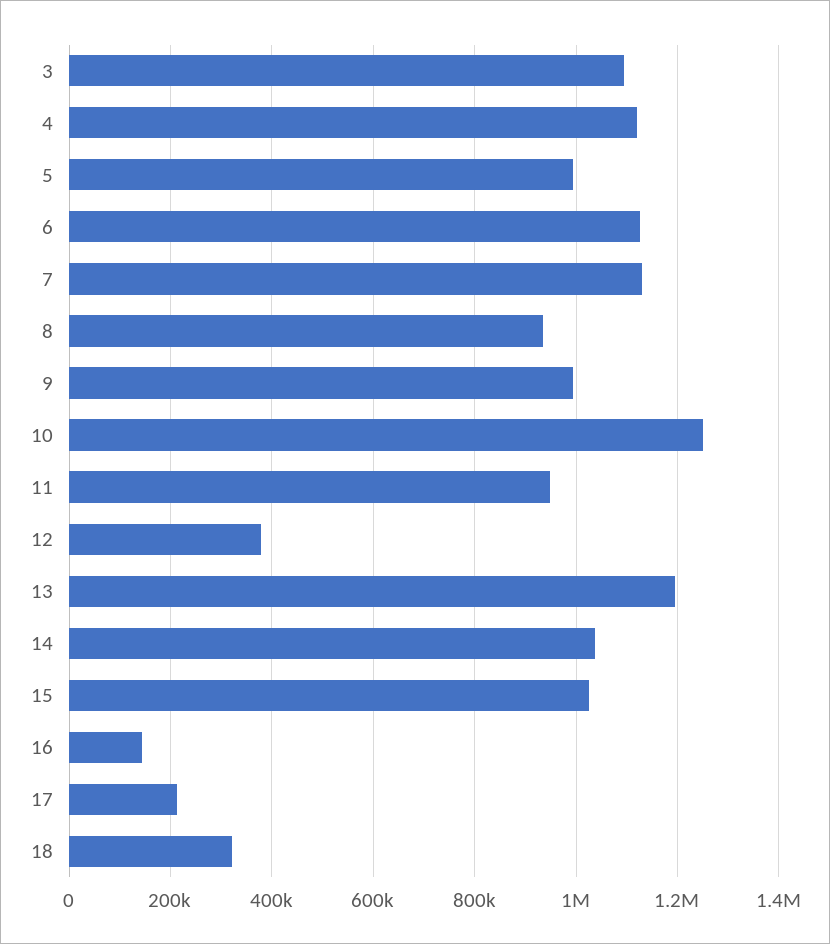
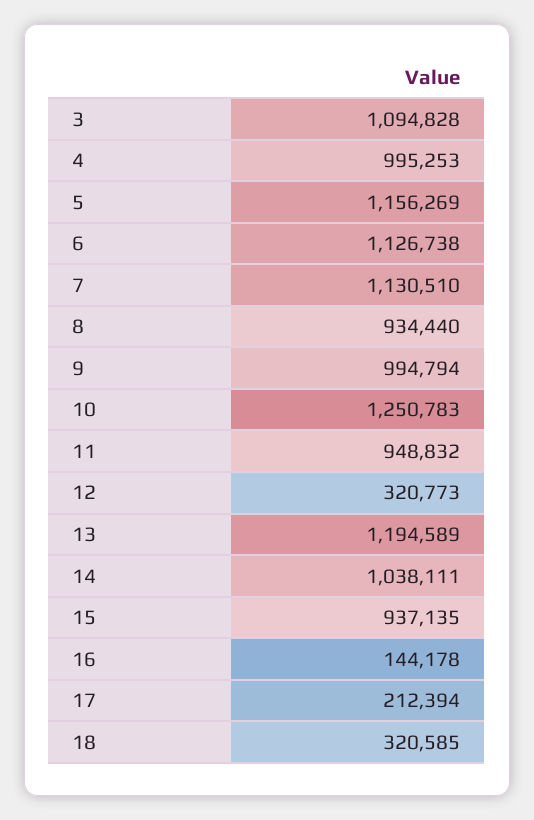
4: 1120000 -> 995253
5: 1000000 -> 1156269
12: 380000 -> 320773
15: 1020000 -> 937135

